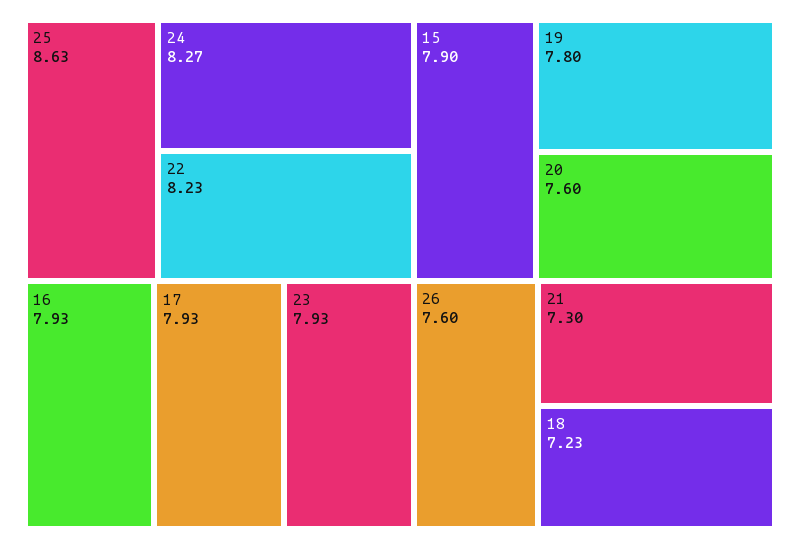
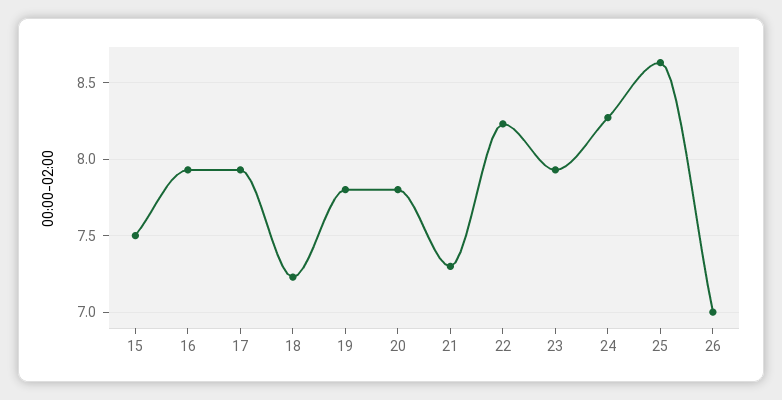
15: 7.9 -> 7.5
20: 7.6 -> 7.8
26: 7.6 -> 7

